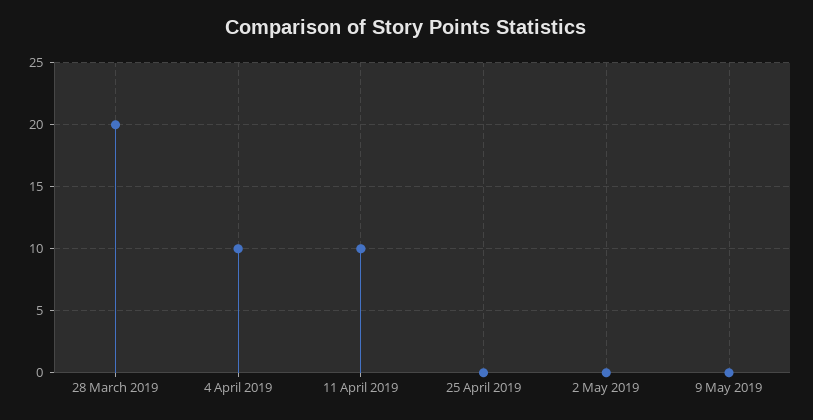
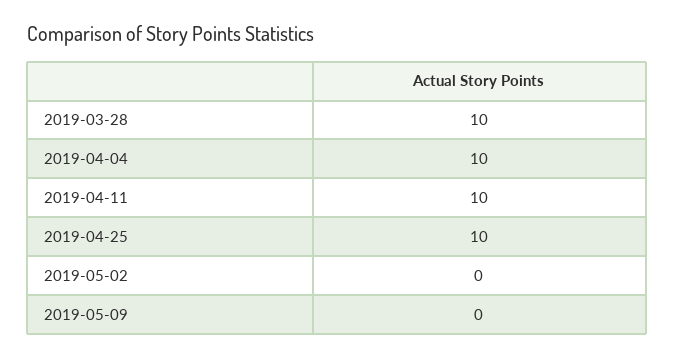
28 March 2019: 20 -> 10
25 April 2019: 0 -> 10

